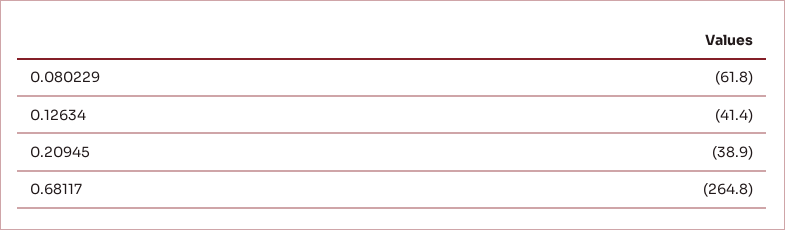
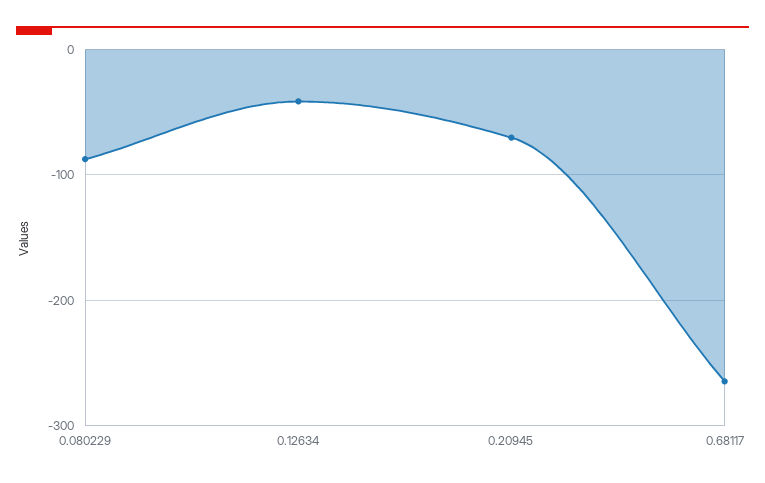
0.080229: -61.8 -> -90
0.20945: -38.9 -> -70

